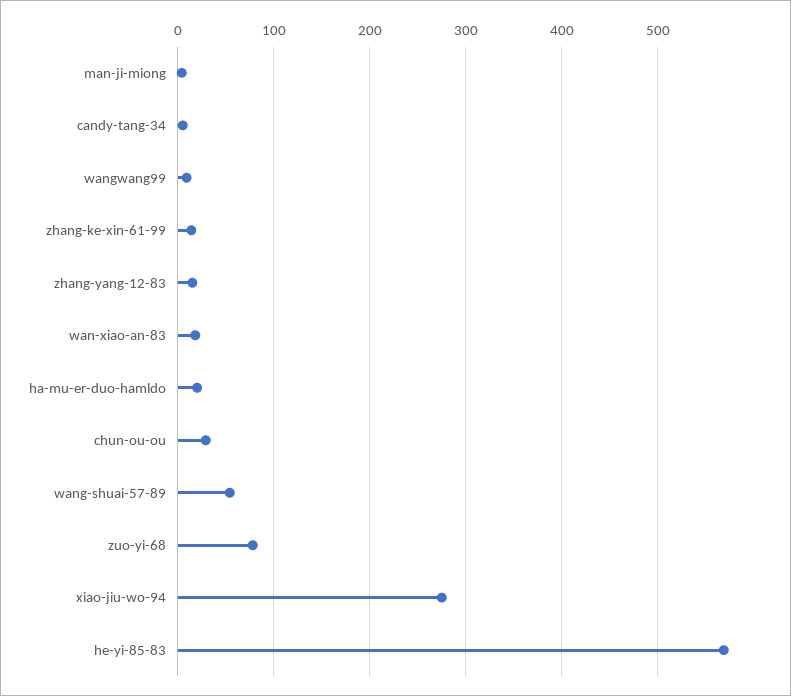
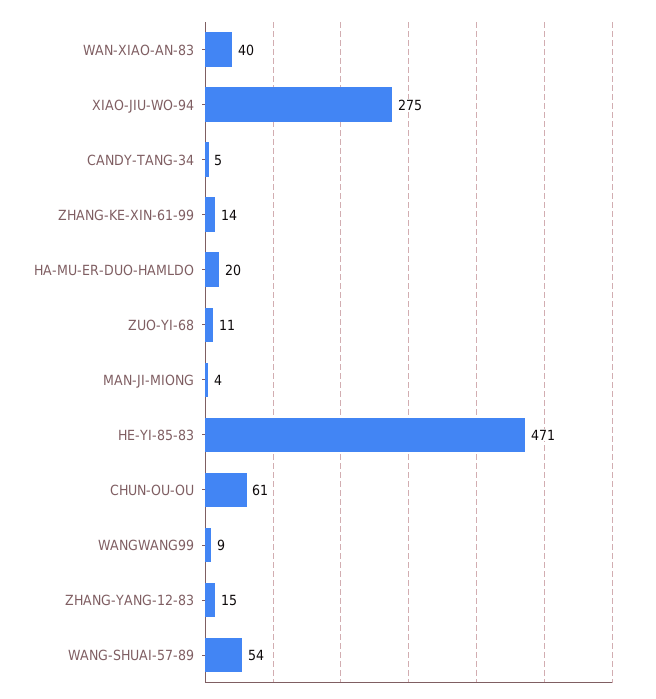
wan-xiao-an-83: 20 -> 40
chun-ou-ou: 30 -> 61
zuo-yi-68: 80 -> 11
he-yi-85-83: 570 -> 471

